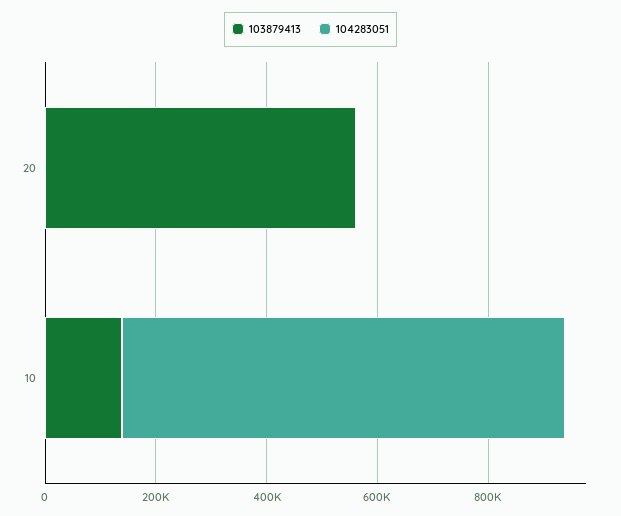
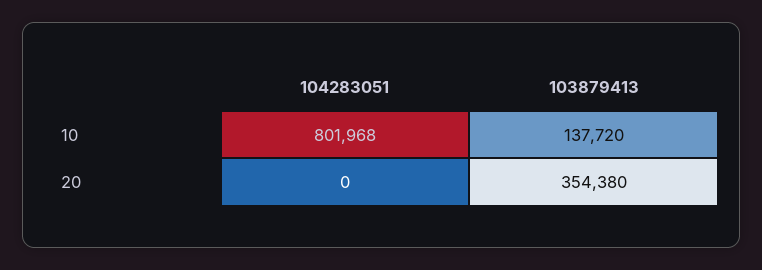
103879413, 20: 550000 -> 354380

